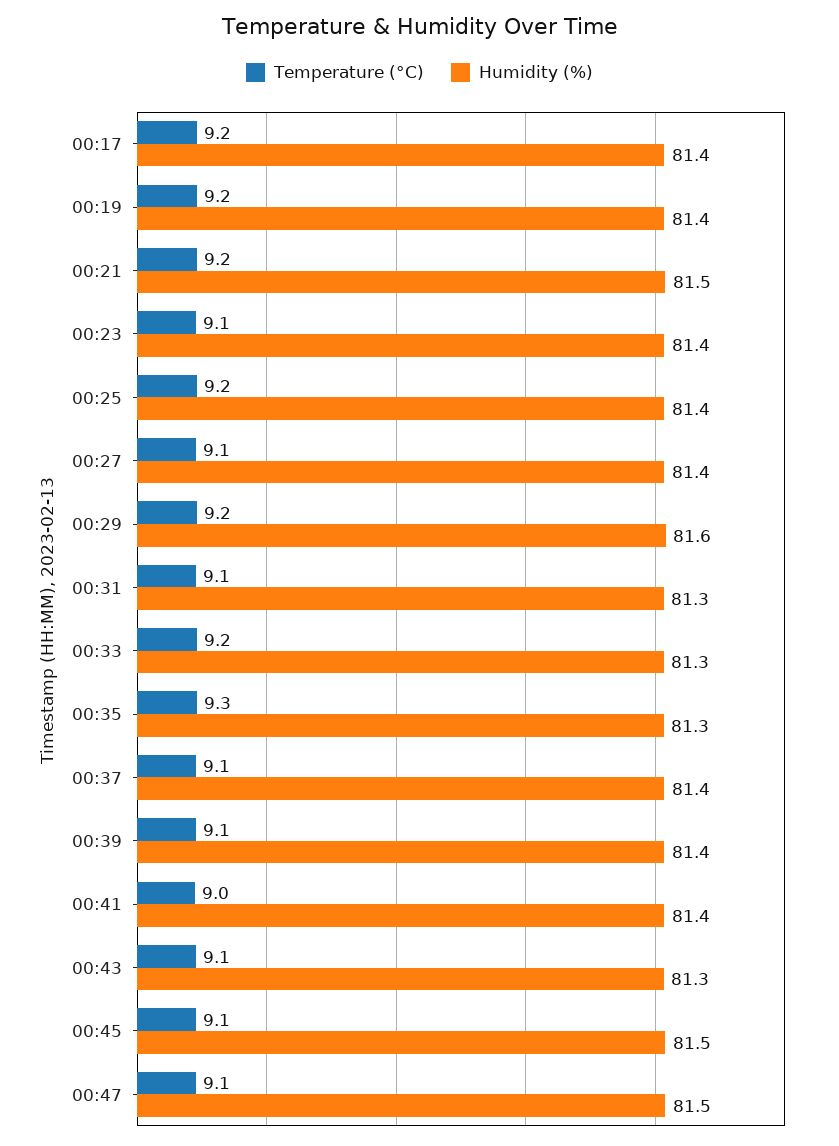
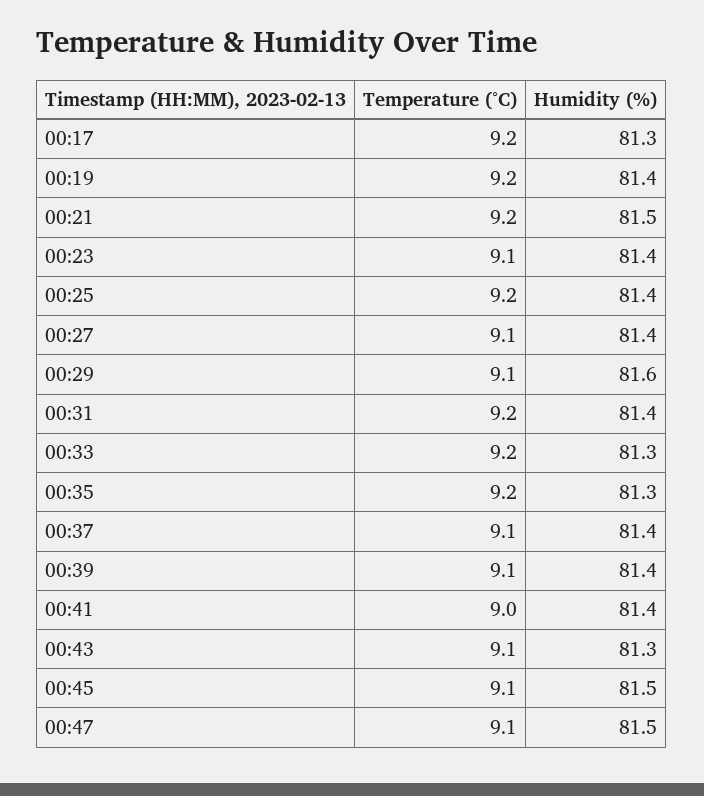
Humidity (%), 00:17: 81.4 -> 81.3
Temperature (°C), 00:29: 9.2 -> 9.1
Temperature (°C), 00:31: 9.1 -> 9.2
Humidity (%), 00:31: 81.3 -> 81.4
Temperature (°C), 00:35: 9.3 -> 9.2

